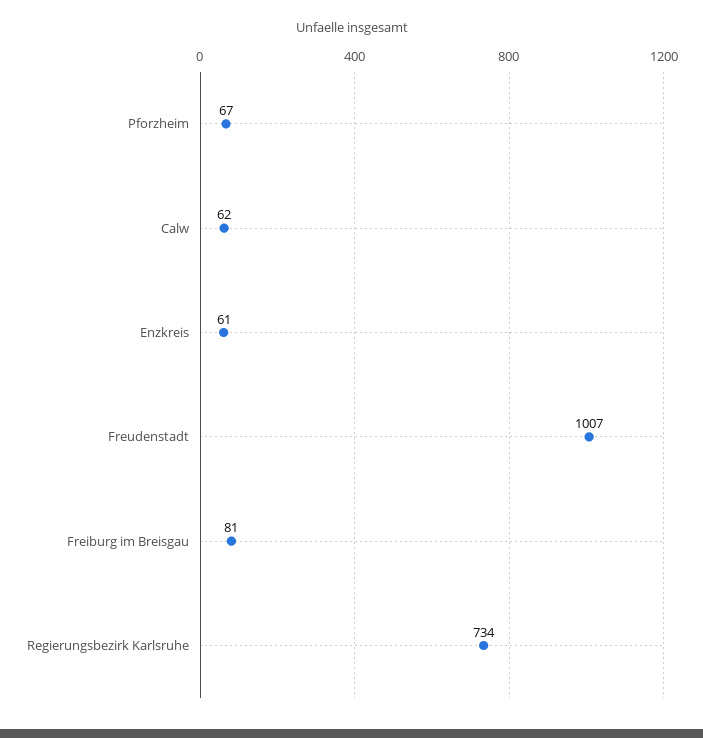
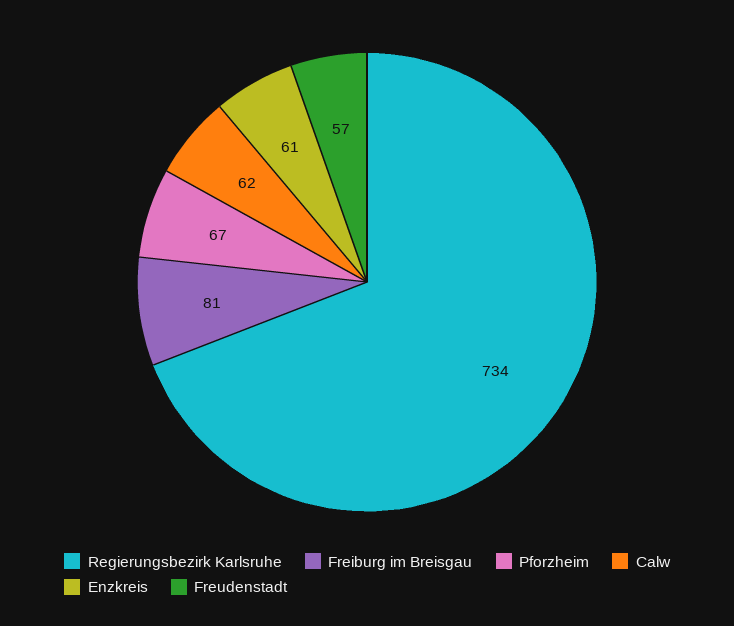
Freudenstadt: 1007 -> 57

